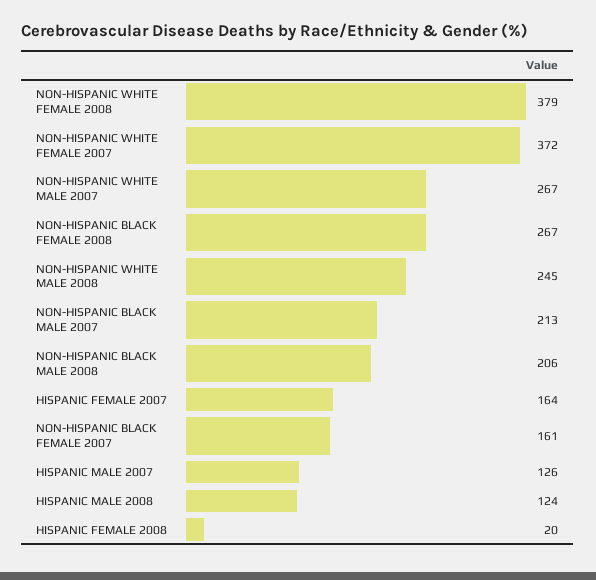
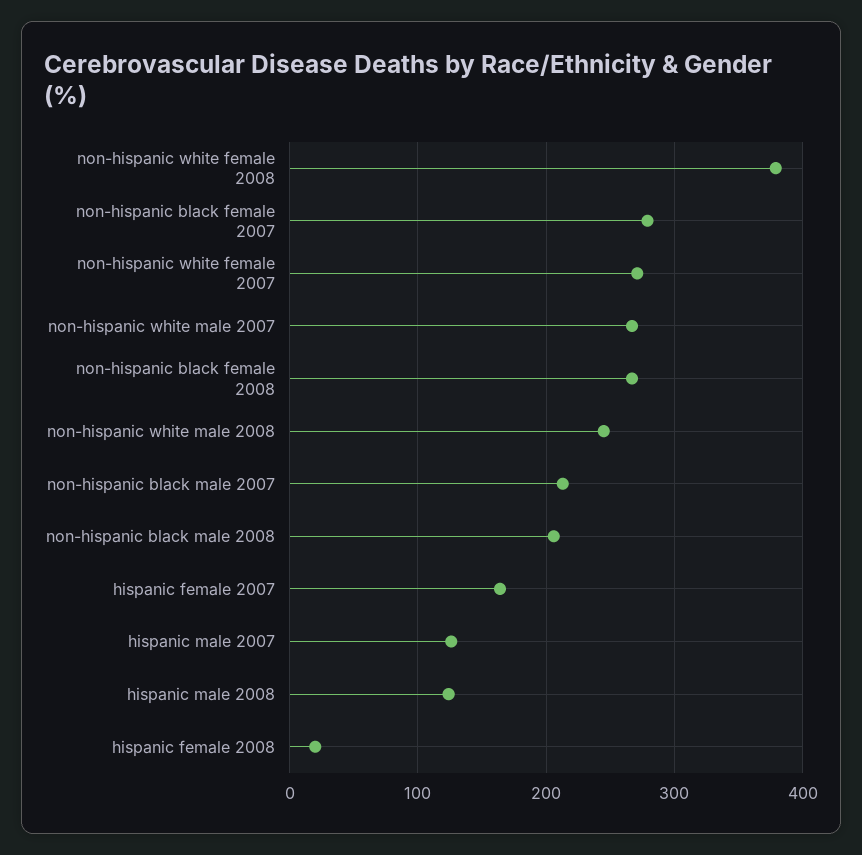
NON-HISPANIC WHITE FEMALE 2007: 372 -> 270
NON-HISPANIC BLACK FEMALE 2007: 161 -> 280

